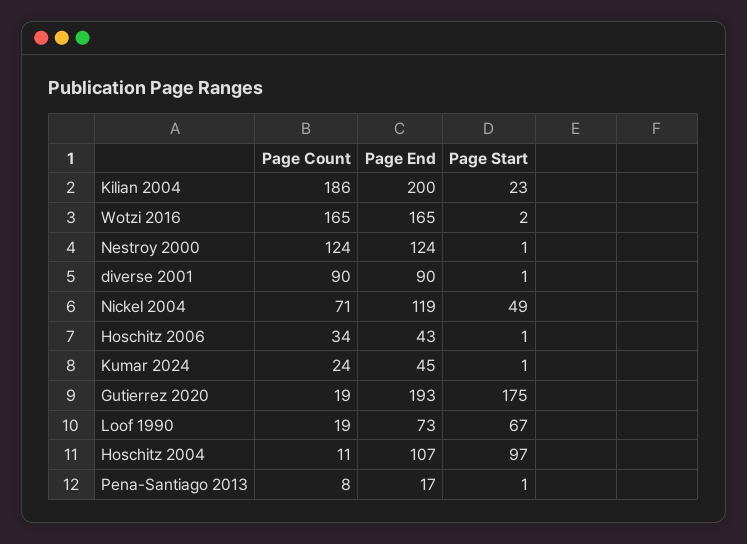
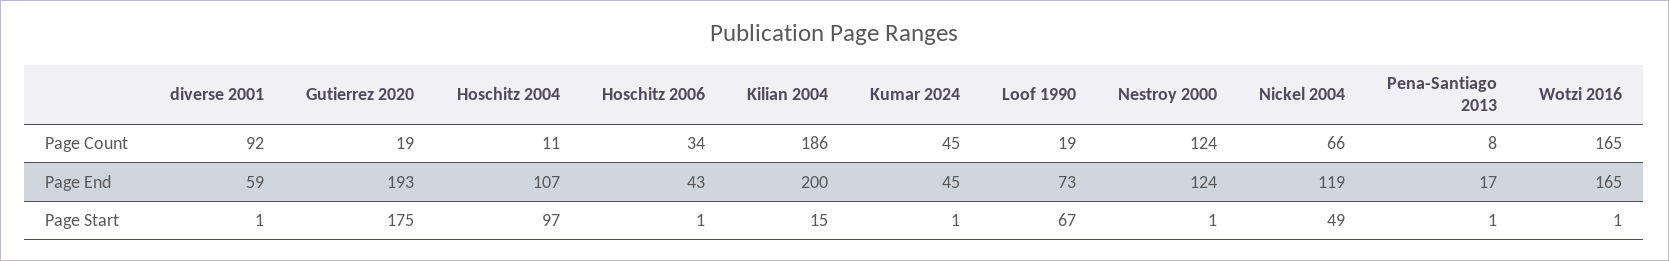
Page Start, Kilian 2004: 23 -> 15
Page Start, Wotzi 2016: 2 -> 1
Page Count, diverse 2001: 90 -> 92
Page End, diverse 2001: 90 -> 59
Page Count, Nickel 2004: 71 -> 66
Page Count, Kumar 2024: 24 -> 45

